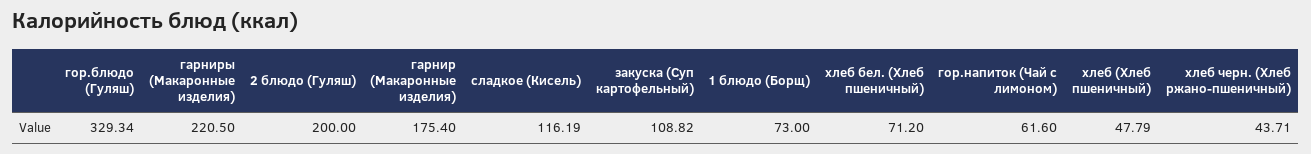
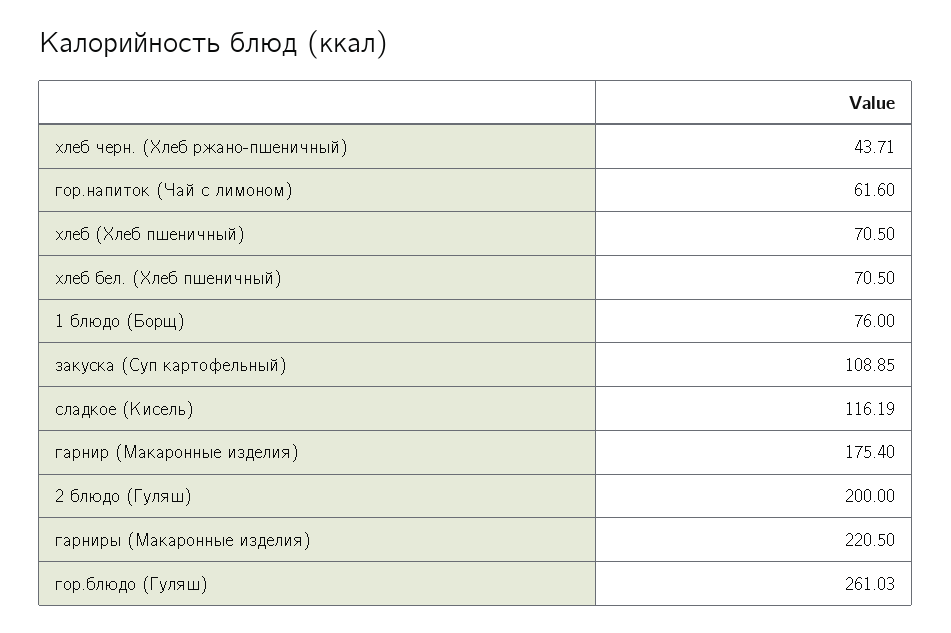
гор.блюдо (Гуляш): 329.34 -> 261.03
закуска (Суп картофельный): 108.82 -> 108.85
1 блюдо (Борщ): 73 -> 76
хлеб бел. (Хлеб пшеничный): 71.2 -> 70.5
хлеб (Хлеб пшеничный): 47.79 -> 70.5

